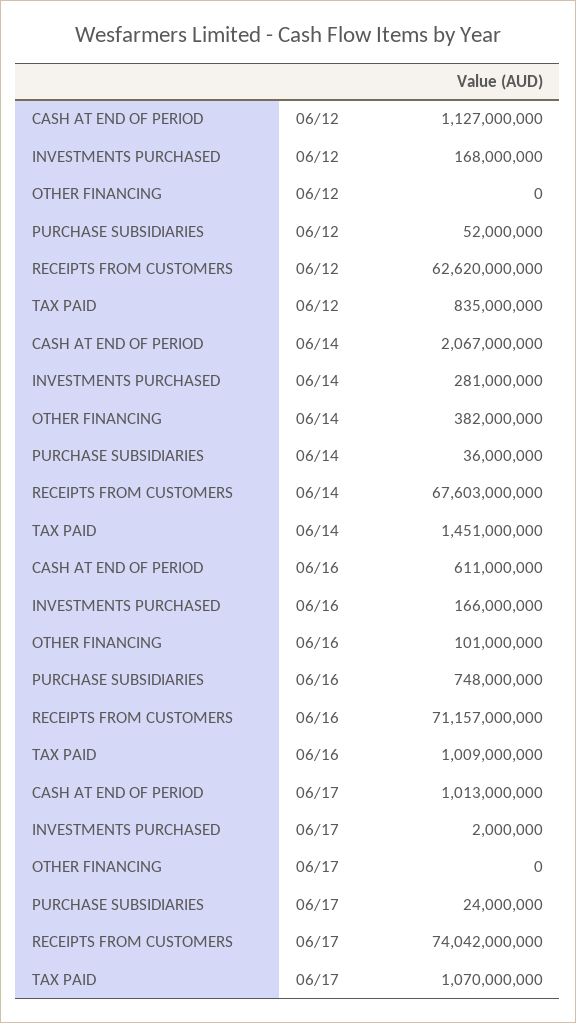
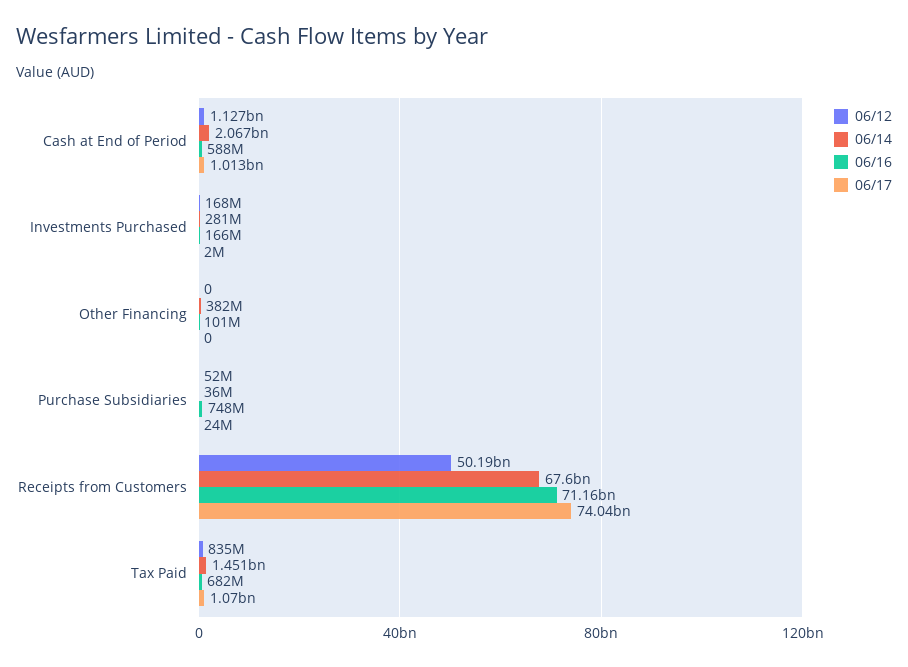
06/12, RECEIPTS FROM CUSTOMERS: 62620000000 -> 50190000000
06/16, CASH AT END OF PERIOD: 611000000 -> 588000000
06/16, TAX PAID: 1009000000 -> 682000000

